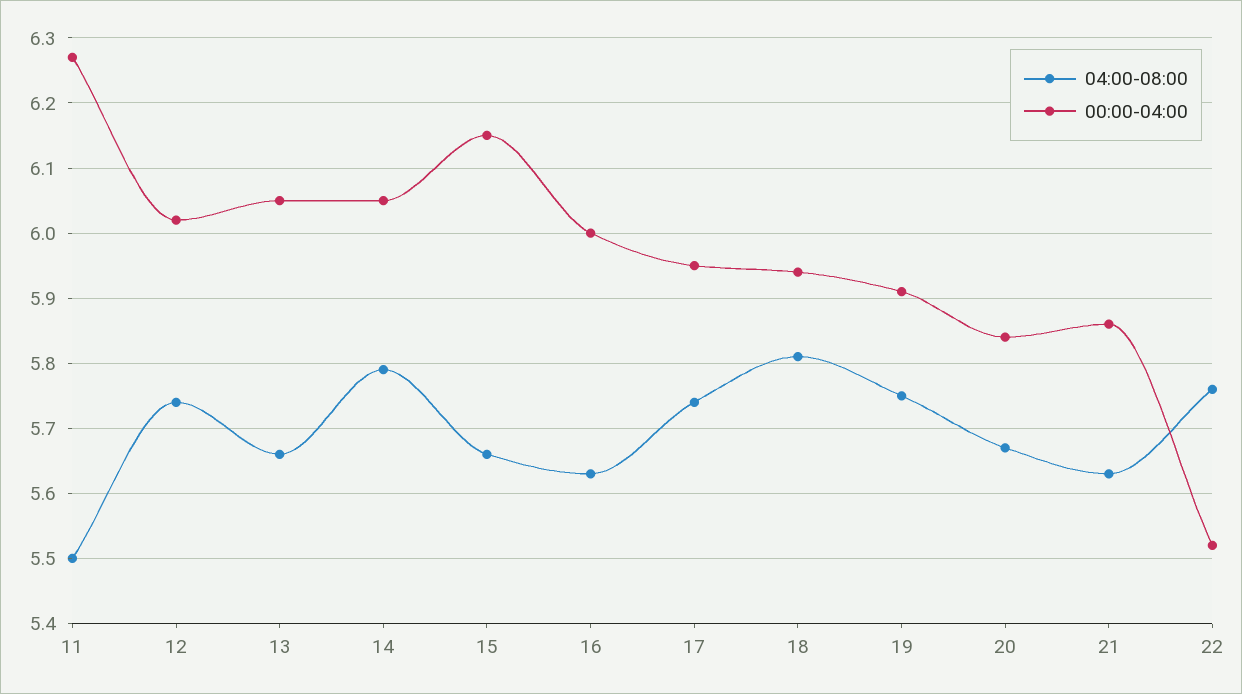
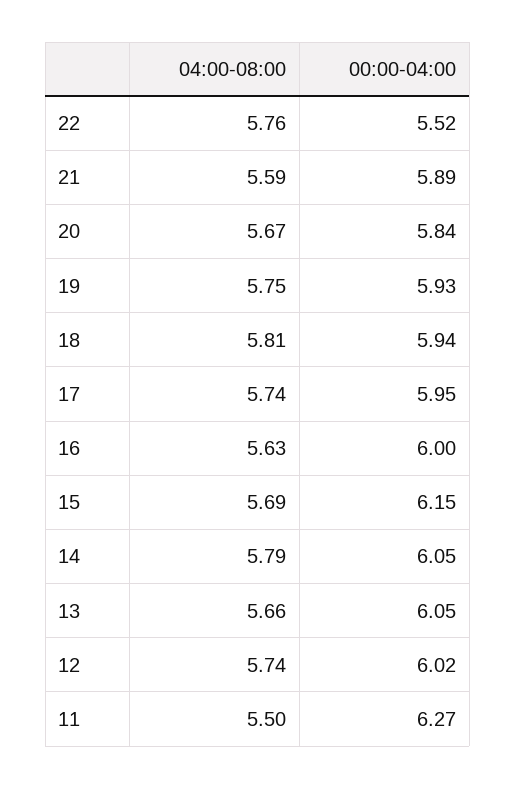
04:00-08:00, 15: 5.66 -> 5.69
00:00-04:00, 19: 5.91 -> 5.93
04:00-08:00, 21: 5.63 -> 5.59
00:00-04:00, 21: 5.86 -> 5.89

